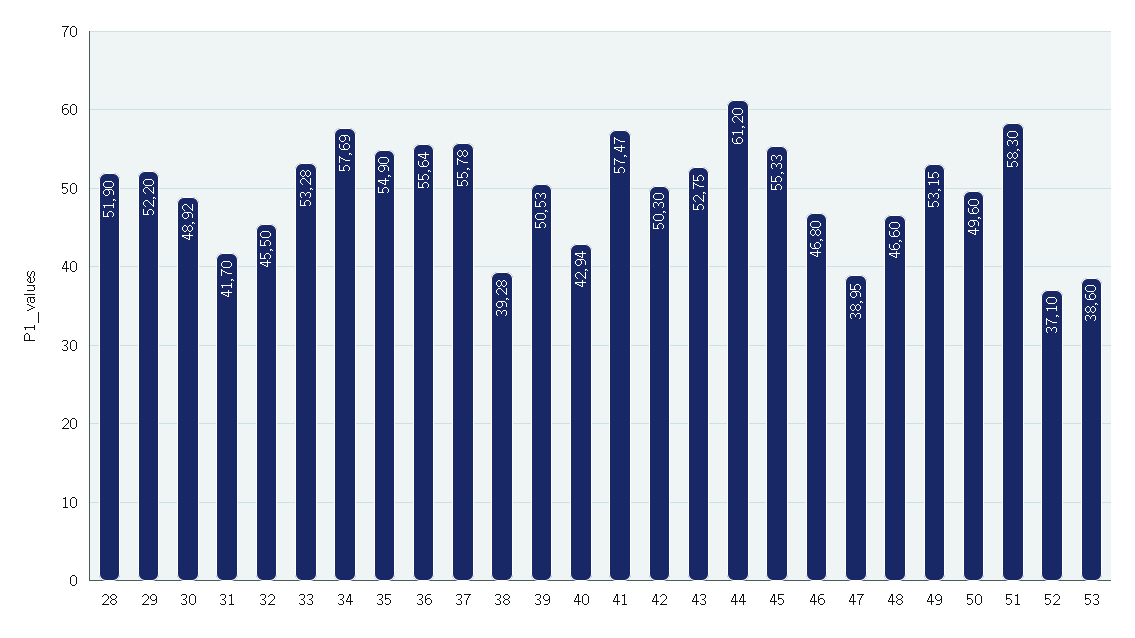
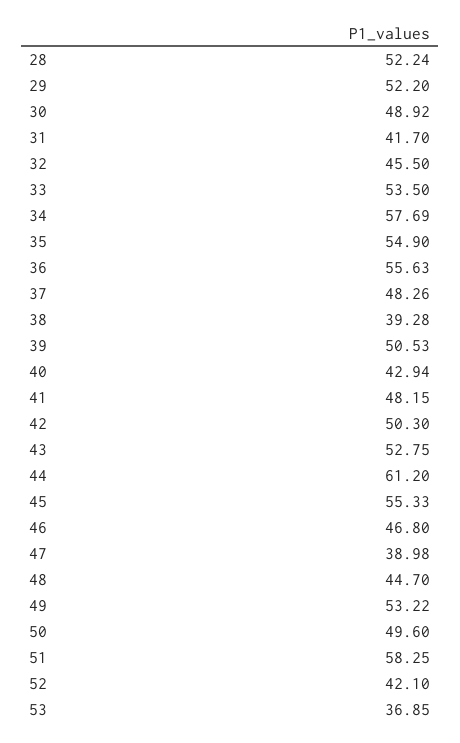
28: 51.9 -> 52.24
33: 53.28 -> 53.5
36: 55.64 -> 55.63
37: 55.78 -> 48.26
41: 57.47 -> 48.15
47: 38.95 -> 38.98
48: 46.6 -> 44.7
49: 53.15 -> 53.22
51: 58.3 -> 58.25
52: 37.1 -> 42.1
53: 38.6 -> 36.85

